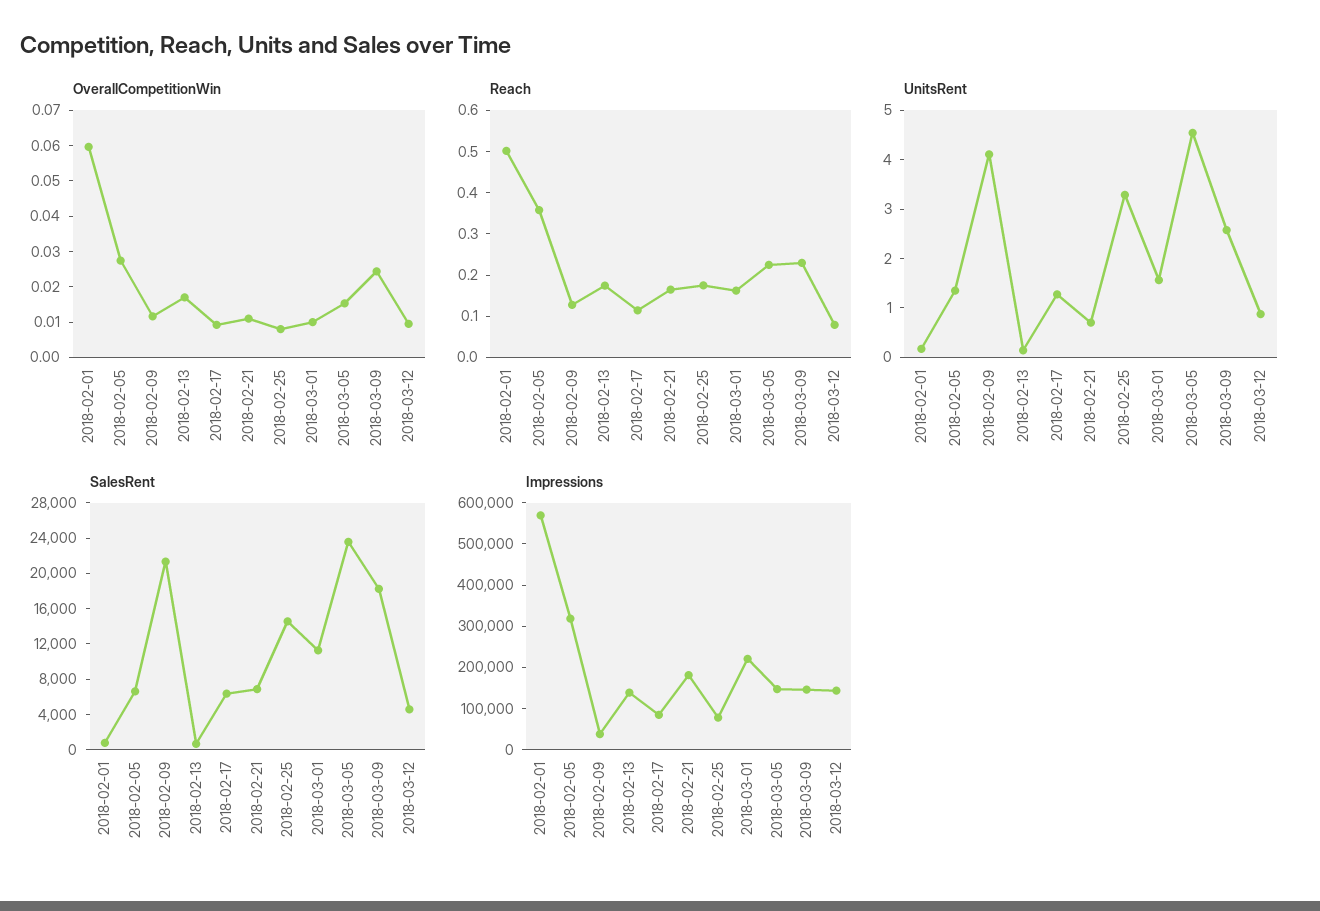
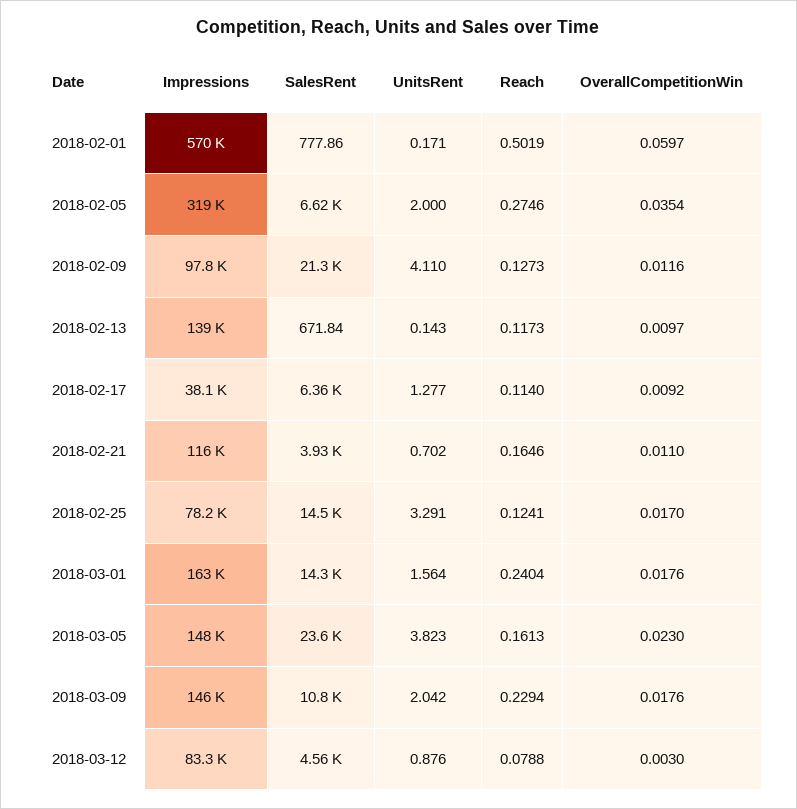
OverallCompetitionWin, 2018-02-05: 0.0275 -> 0.0354
OverallCompetitionWin, 2018-02-13: 0.0175 -> 0.0097
OverallCompetitionWin, 2018-02-25: 0.0075 -> 0.017
OverallCompetitionWin, 2018-03-01: 0.01 -> 0.0176
OverallCompetitionWin, 2018-03-05: 0.015 -> 0.023
OverallCompetitionWin, 2018-03-09: 0.025 -> 0.0176
OverallCompetitionWin, 2018-03-12: 0.01 -> 0.003
Reach, 2018-02-05: 0.36 -> 0.2746
Reach, 2018-02-13: 0.18 -> 0.1173
Reach, 2018-02-25: 0.18 -> 0.1241
Reach, 2018-03-01: 0.16 -> 0.2404
Reach, 2018-03-05: 0.22 -> 0.1613
UnitsRent, 2018-02-05: 1.4 -> 2
UnitsRent, 2018-03-05: 4.6 -> 3.823
UnitsRent, 2018-03-09: 2.6 -> 2.042
SalesRent, 2018-02-21: 7000 -> 3930
SalesRent, 2018-03-01: 11000 -> 14300
SalesRent, 2018-03-09: 18000 -> 10800
Impressions, 2018-02-09: 40000 -> 97800
Impressions, 2018-02-17: 80000 -> 38100
Impressions, 2018-02-21: 180000 -> 116000
Impressions, 2018-03-01: 220000 -> 163000
Impressions, 2018-03-12: 140000 -> 83300

